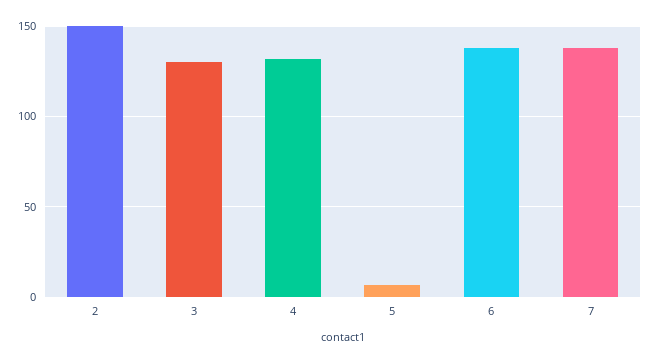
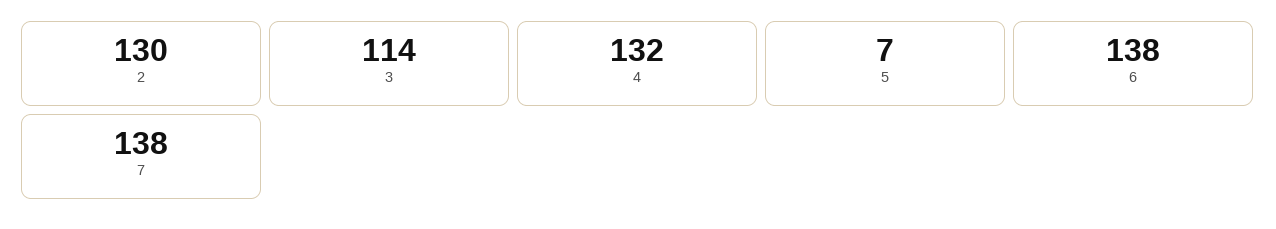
2: 150 -> 130
3: 130 -> 114

